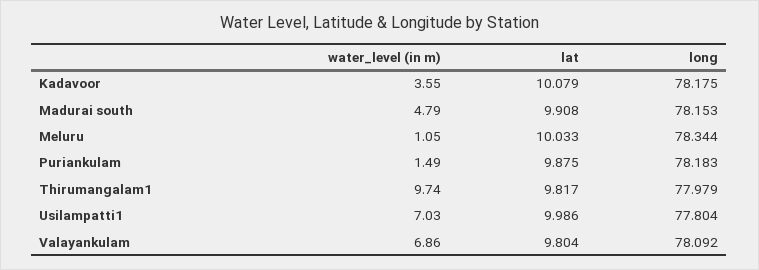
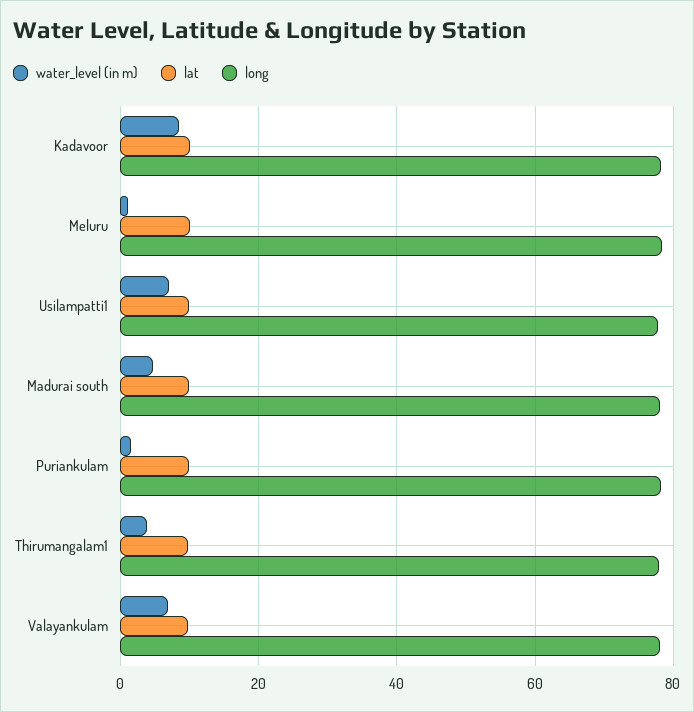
water_level (in m), Kadavoor: 3.55 -> 8
water_level (in m), Thirumangalam1: 9.74 -> 4

